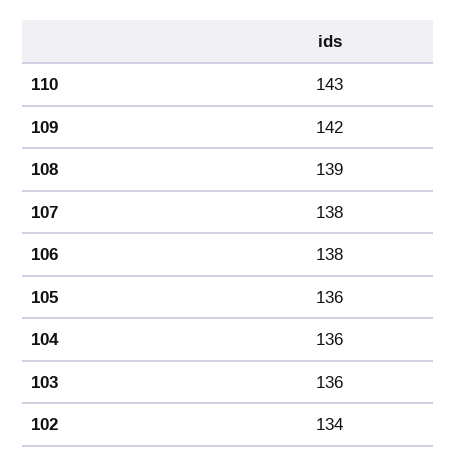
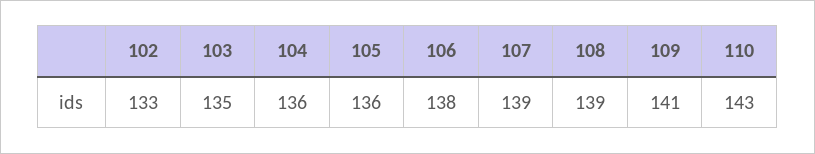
109: 142 -> 141
107: 138 -> 139
103: 136 -> 135
102: 134 -> 133

